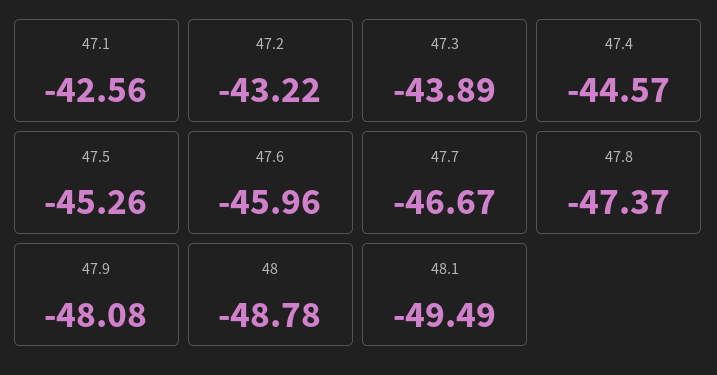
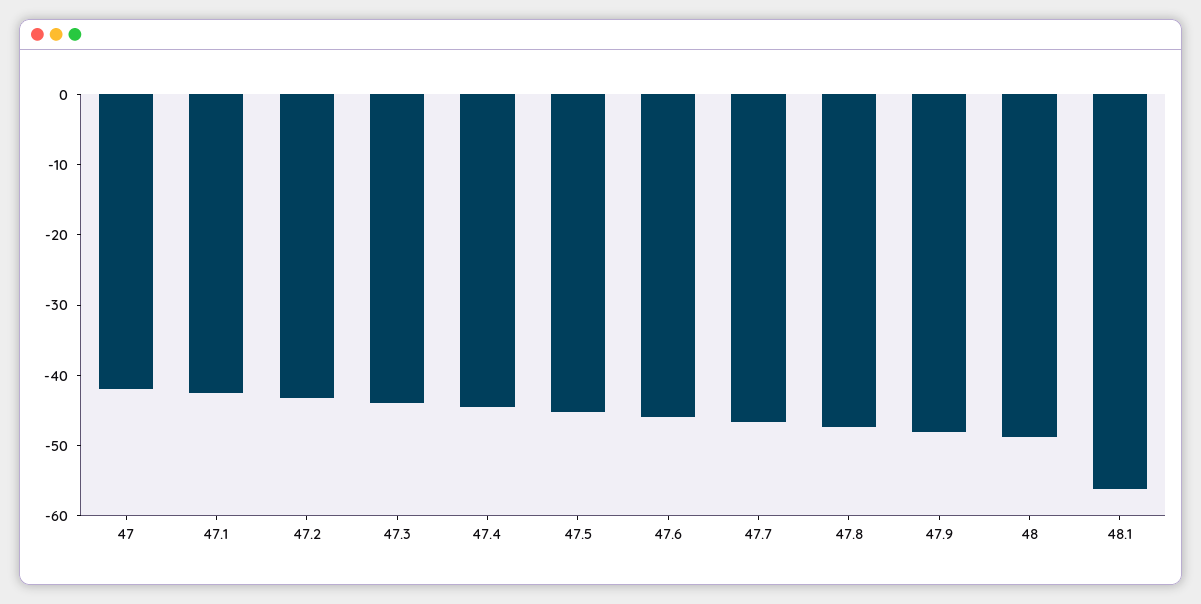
48.1: -49.49 -> -56
47: none -> -42

